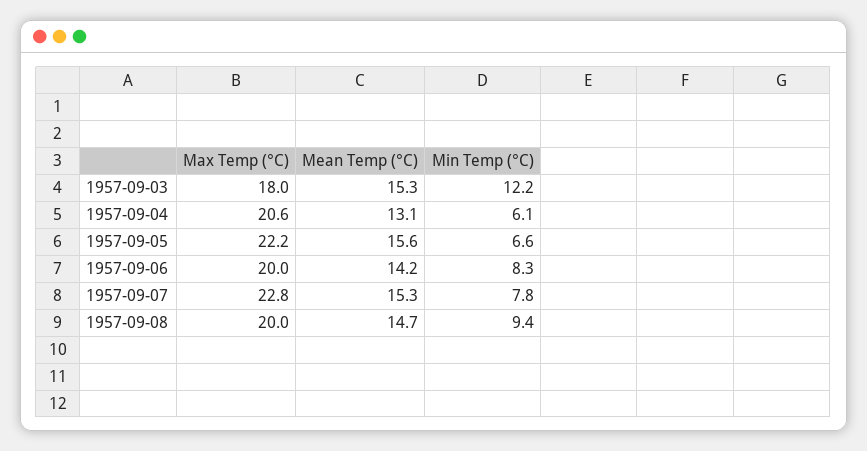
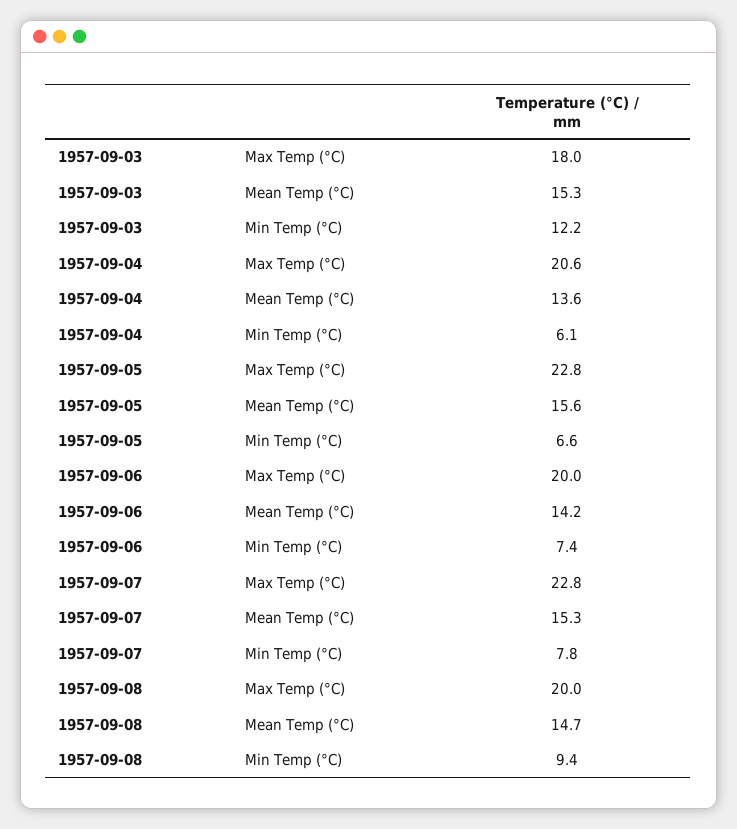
Mean Temp (°C), 1957-09-04: 13.1 -> 13.6
Max Temp (°C), 1957-09-05: 22.2 -> 22.8
Min Temp (°C), 1957-09-06: 8.3 -> 7.4

